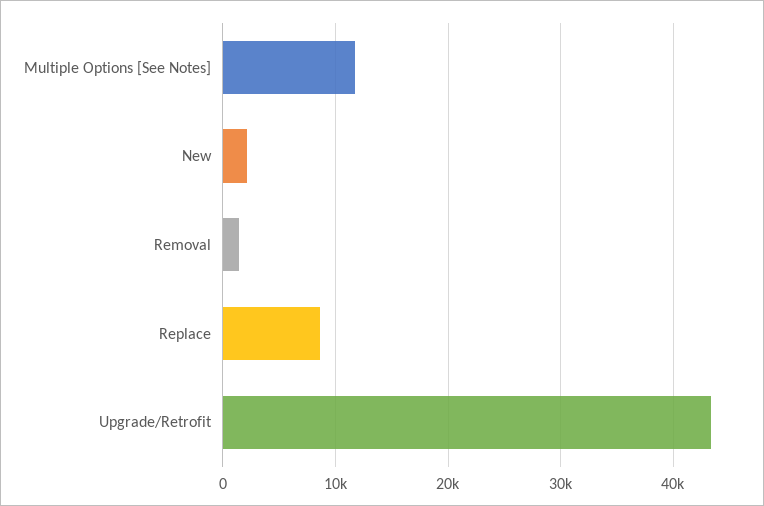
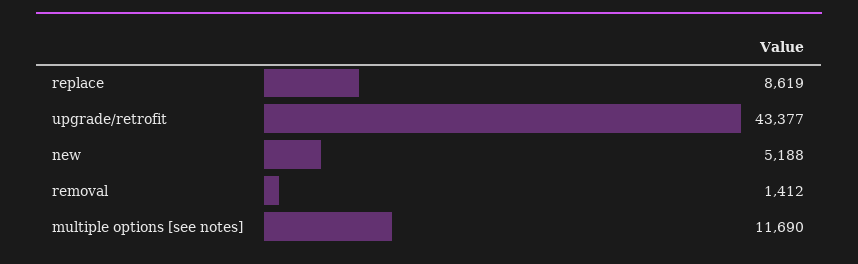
New: 2000 -> 5188

